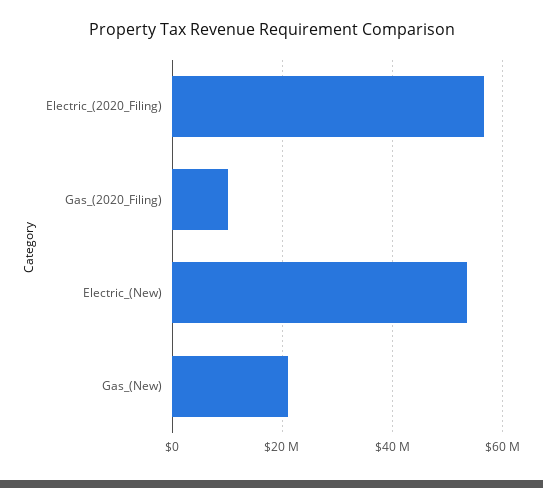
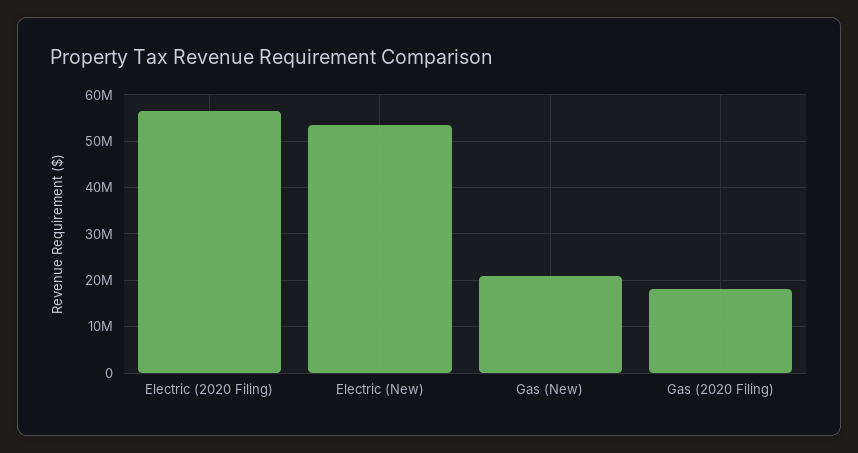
Gas_(2020_Filing): 10000000 -> 18000000

